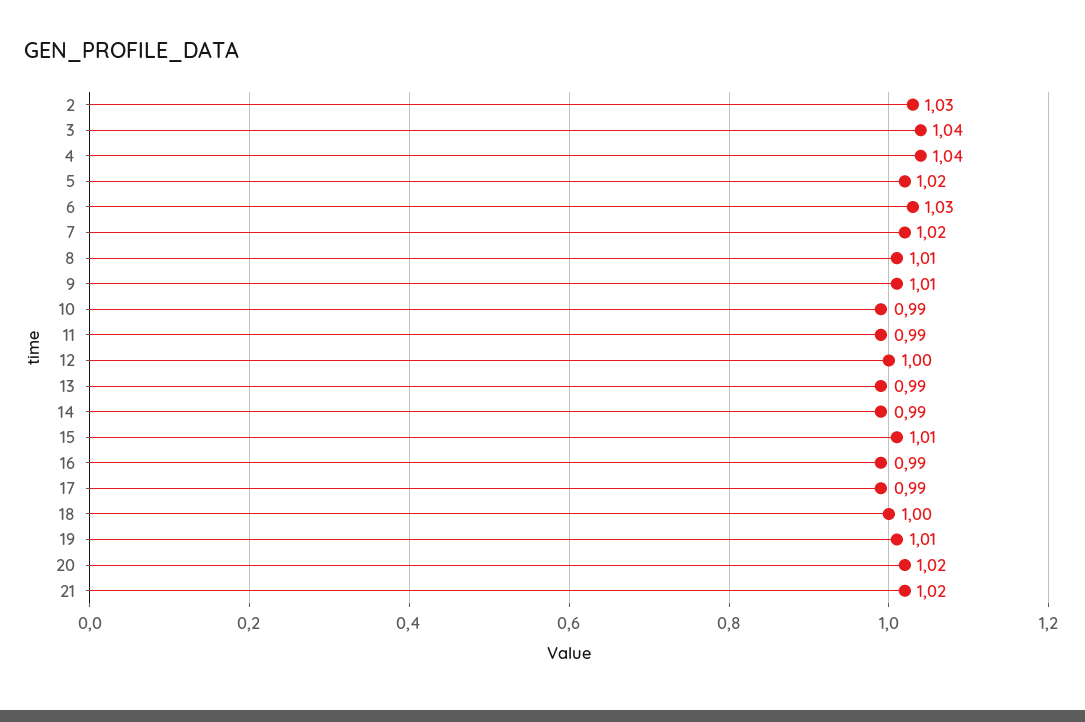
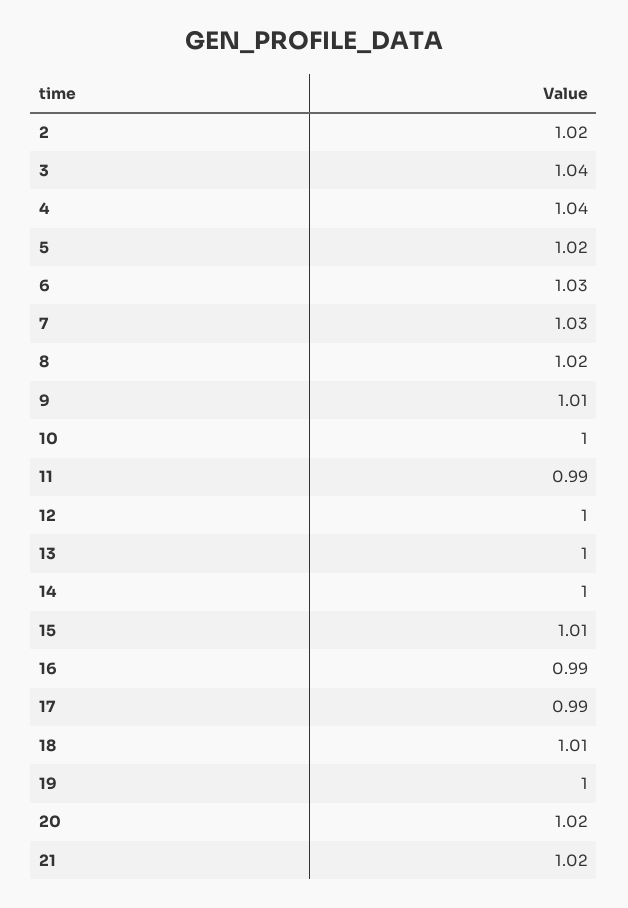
2: 1.03 -> 1.02
7: 1.02 -> 1.03
8: 1.01 -> 1.02
10: 0.99 -> 1
13: 0.99 -> 1
14: 0.99 -> 1
18: 1 -> 1.01
19: 1.01 -> 1

